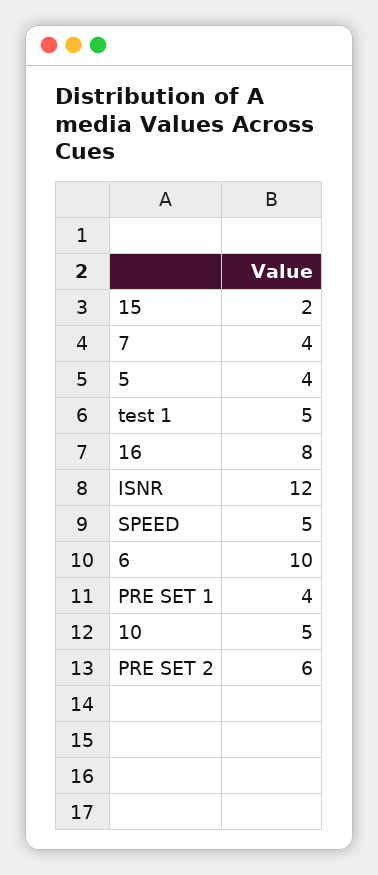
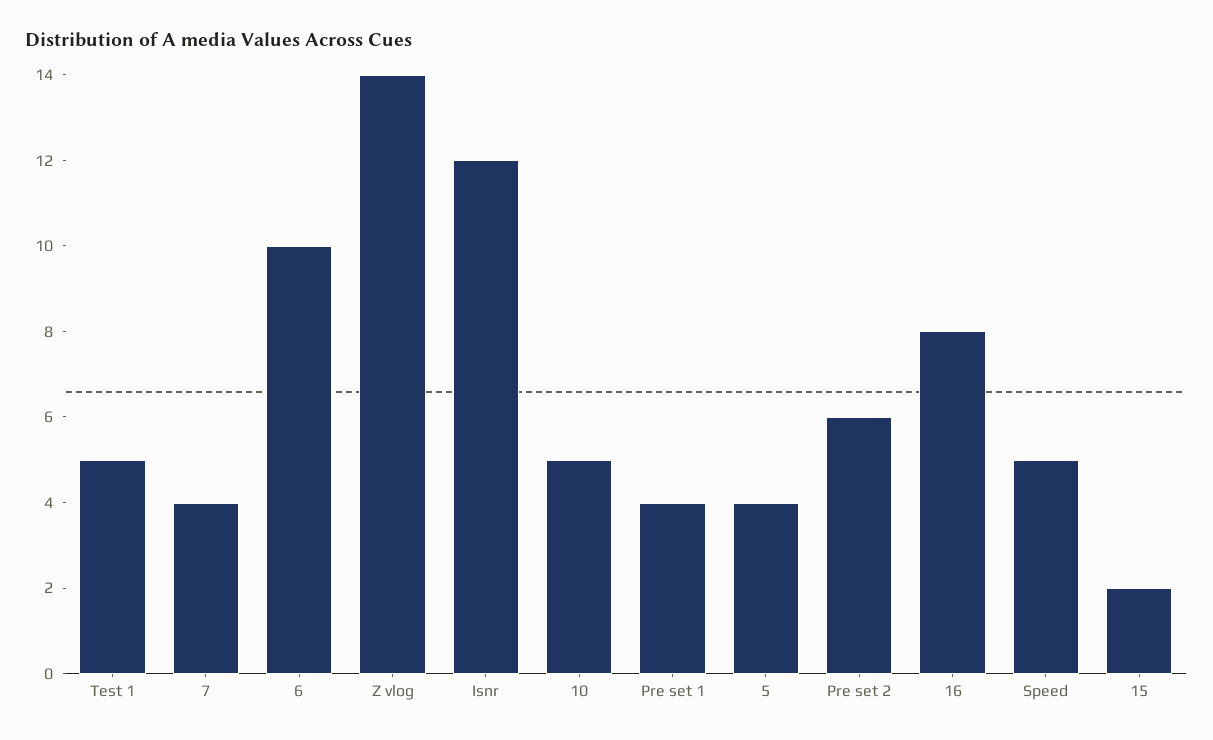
Z vlog: none -> 14

